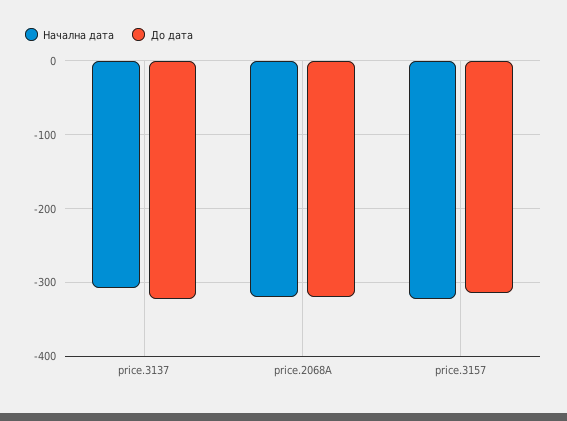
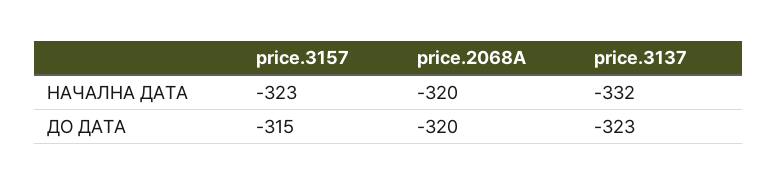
Начална дата, price.3137: -310 -> -332

